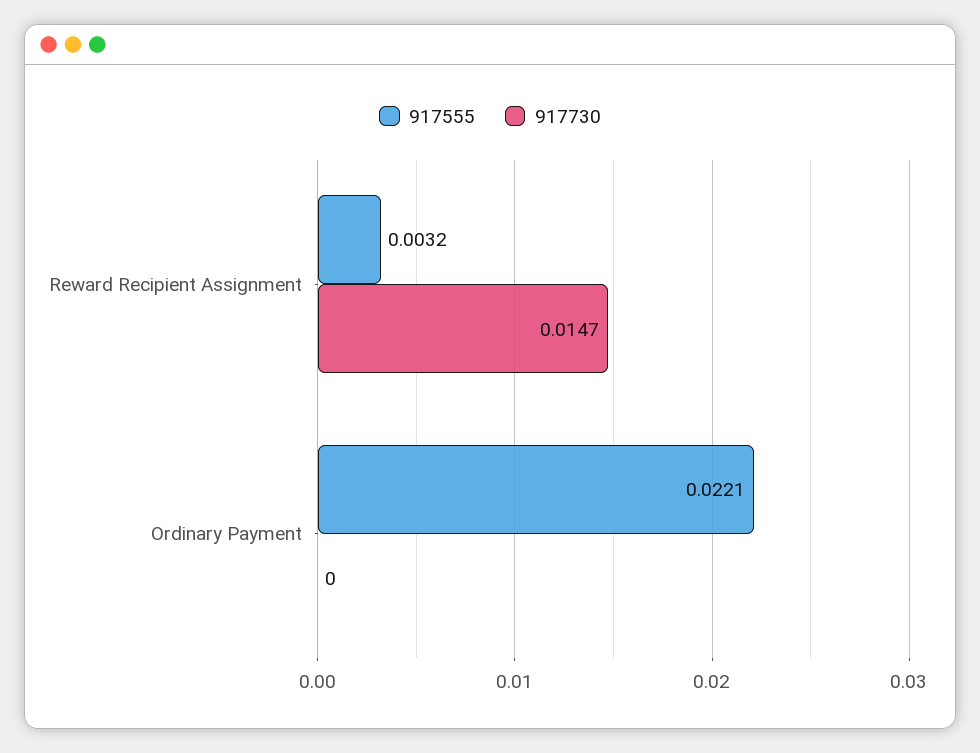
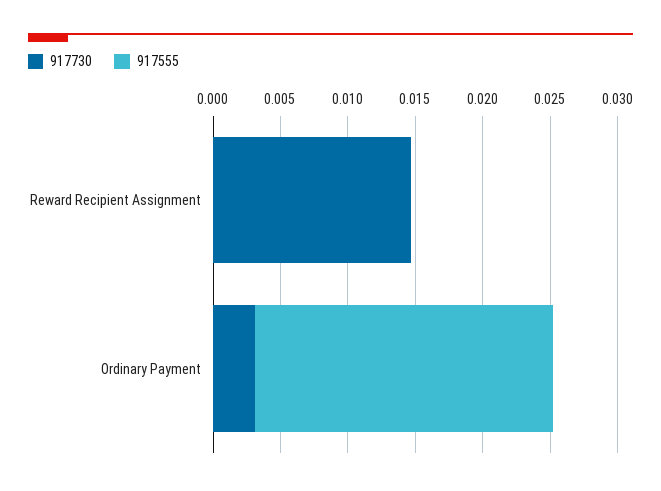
917555, Reward Recipient Assignment: 0.0032 -> 0
917730, Ordinary Payment: 0 -> 0.003

